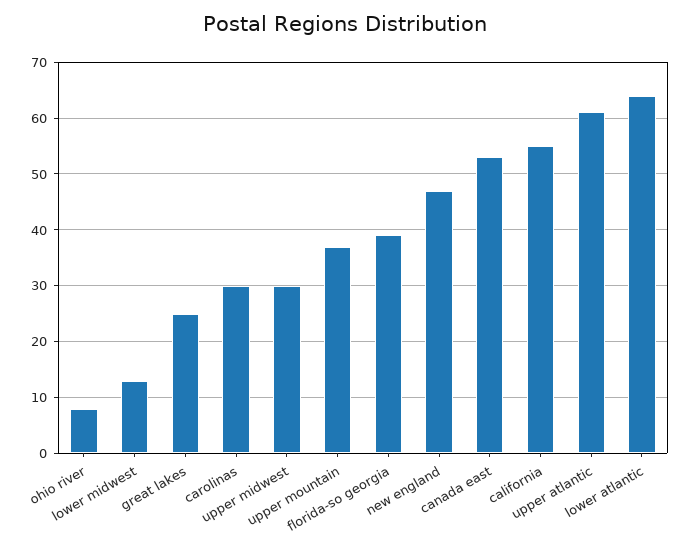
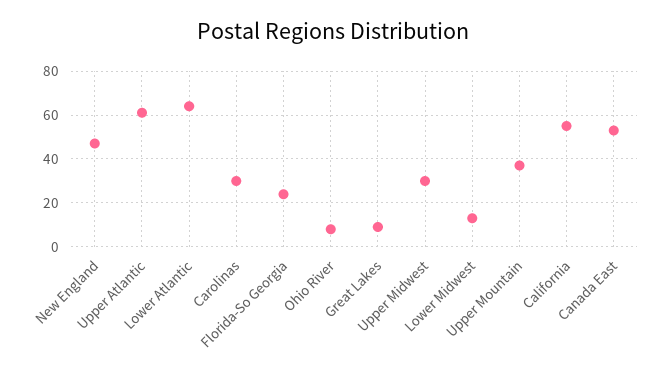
great lakes: 25 -> 10
florida-so georgia: 40 -> 25

